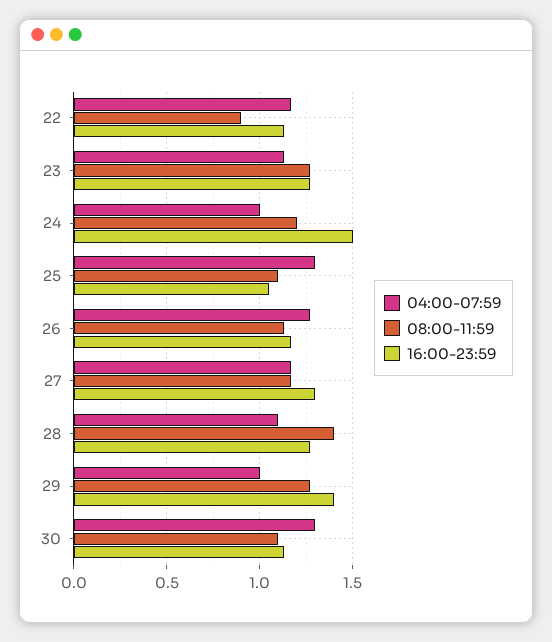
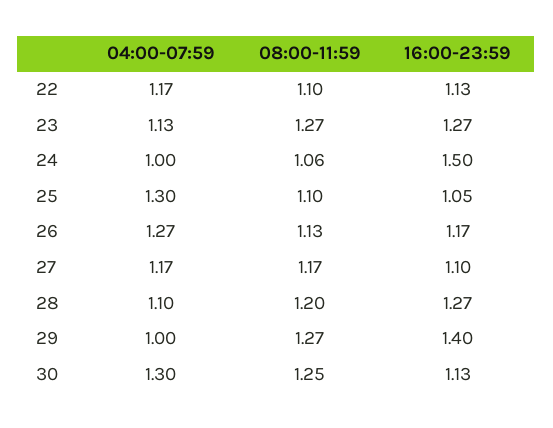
08:00-11:59, 22: 0.9 -> 1.1
08:00-11:59, 24: 1.2 -> 1.06
16:00-23:59, 27: 1.3 -> 1.1
08:00-11:59, 28: 1.4 -> 1.2
08:00-11:59, 30: 1.1 -> 1.25

